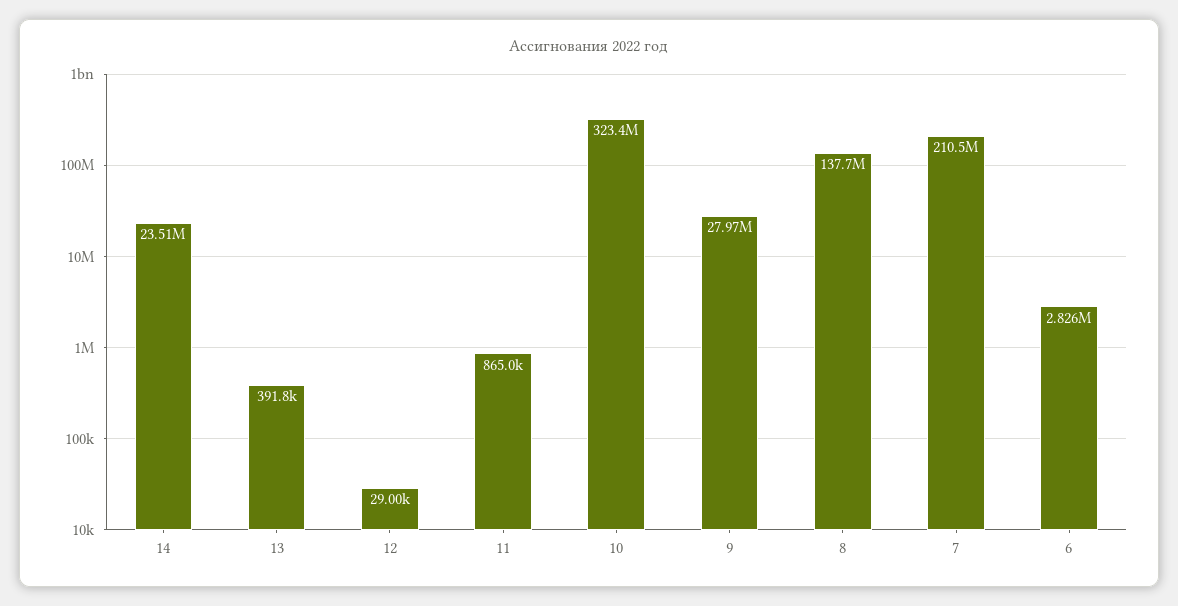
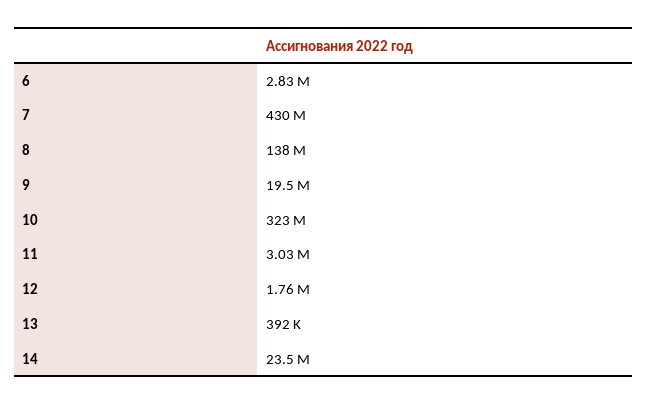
12: 29000 -> 1760000
11: 865000 -> 3030000
9: 27970000 -> 19500000
7: 210500000 -> 430000000

